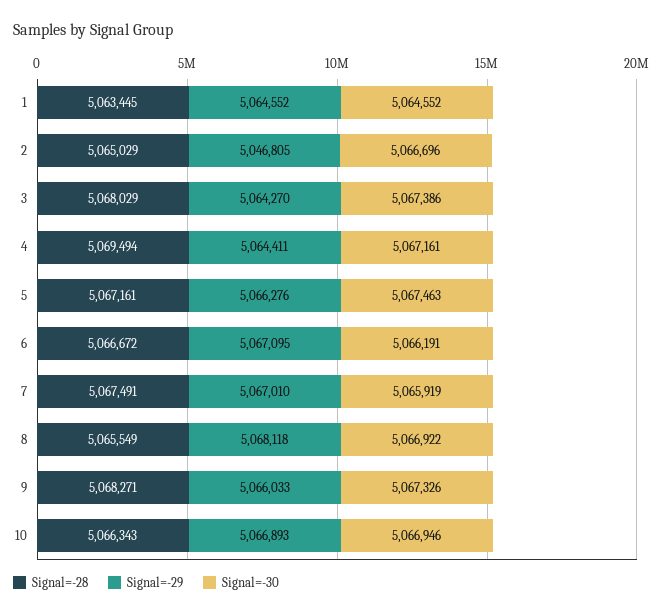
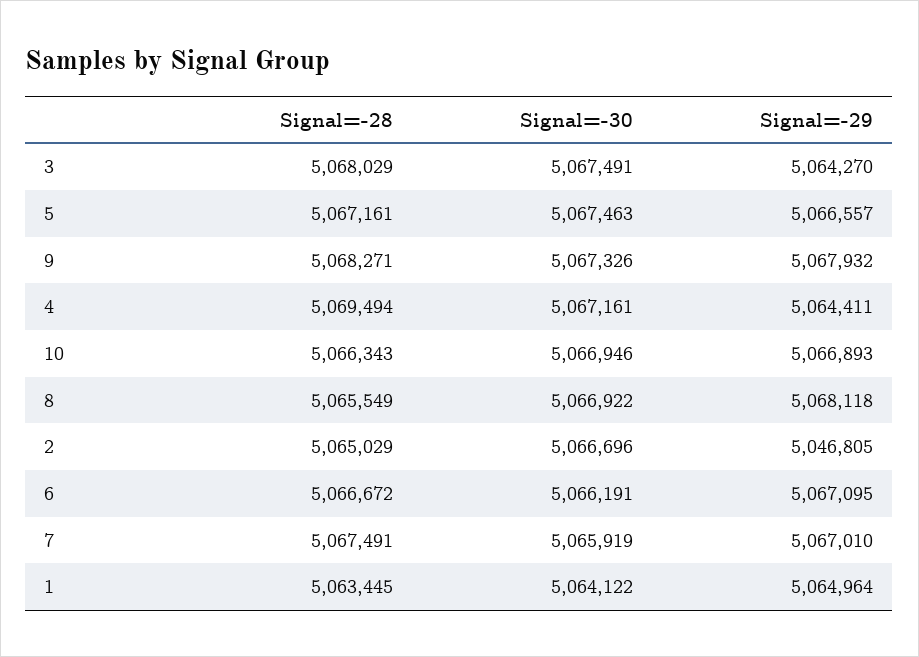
Signal=-29, 1: 5064552 -> 5064964
Signal=-30, 1: 5064552 -> 5064122
Signal=-30, 3: 5067386 -> 5067491
Signal=-29, 5: 5066276 -> 5066557
Signal=-29, 9: 5066033 -> 5067932

